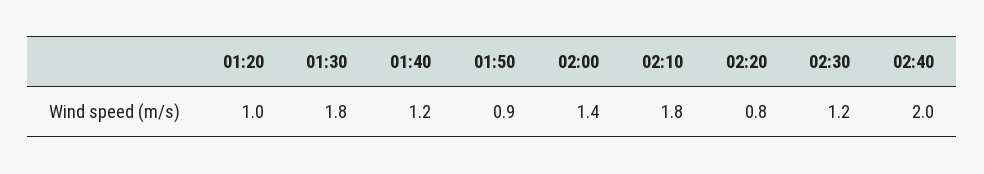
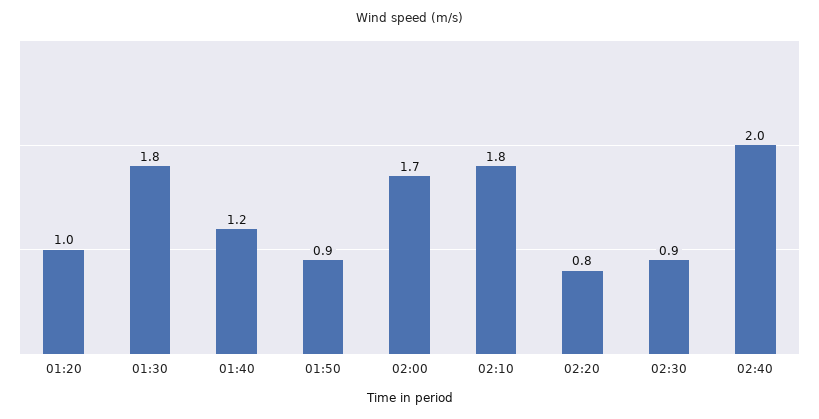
02:00: 1.4 -> 1.7
02:30: 1.2 -> 0.9

